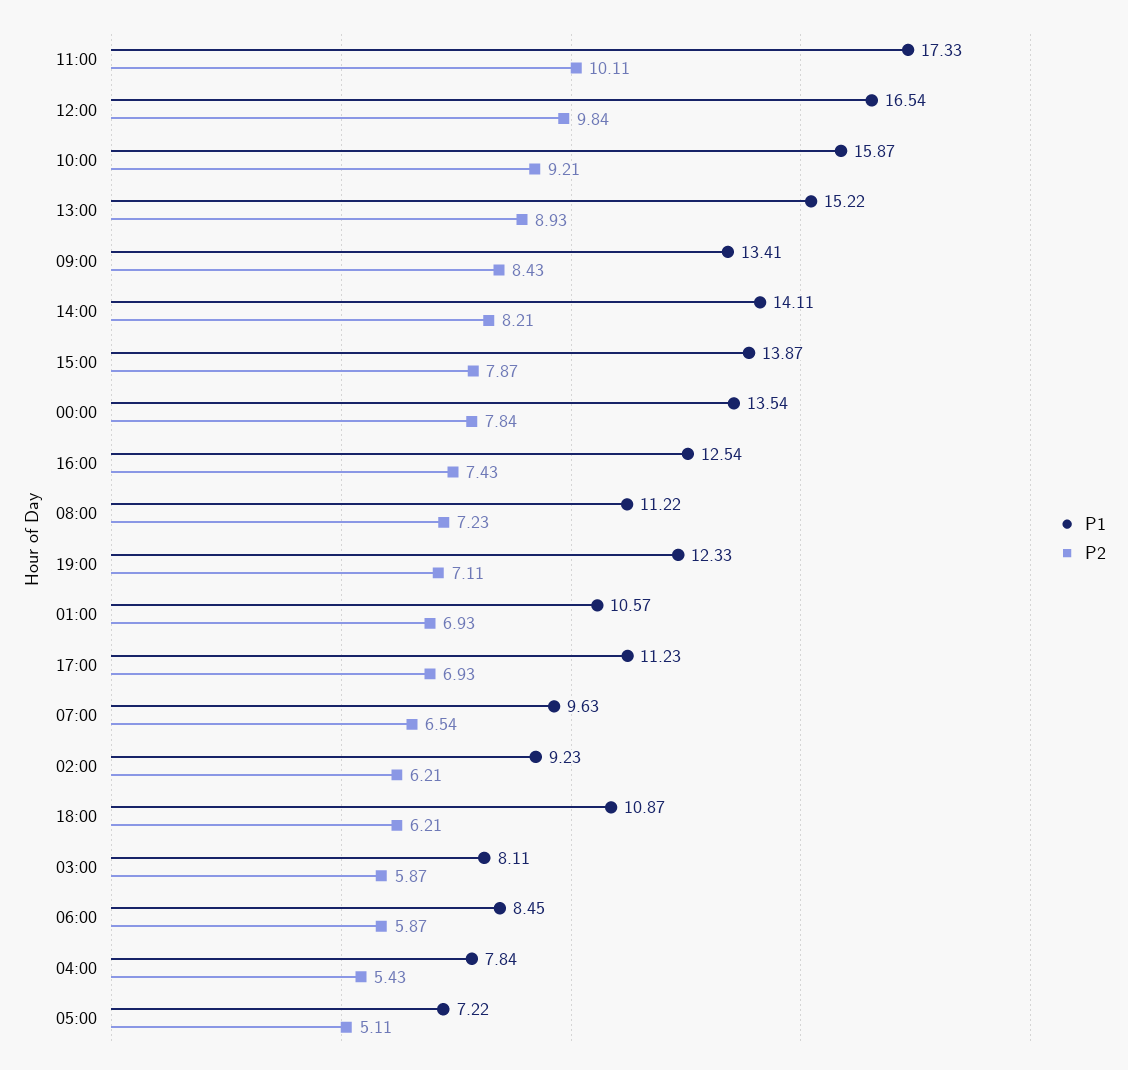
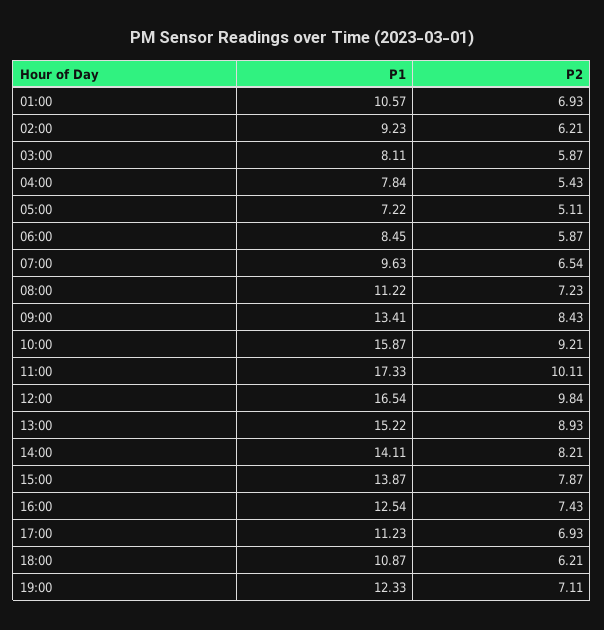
P1, 00:00: 13.54 -> none
P2, 00:00: 7.84 -> none

